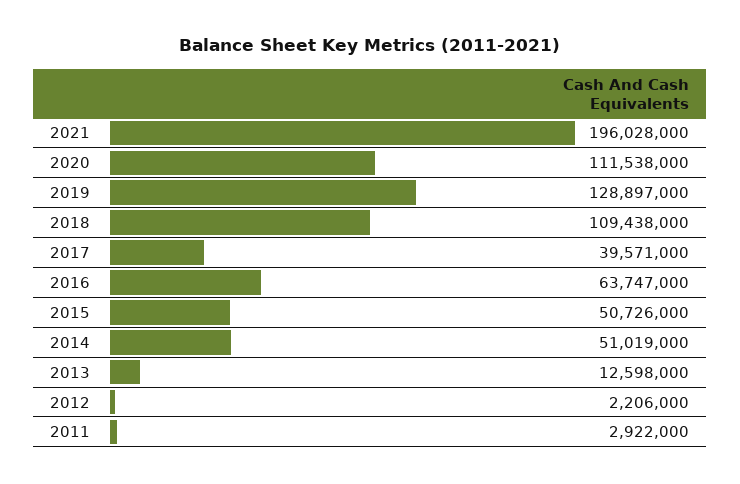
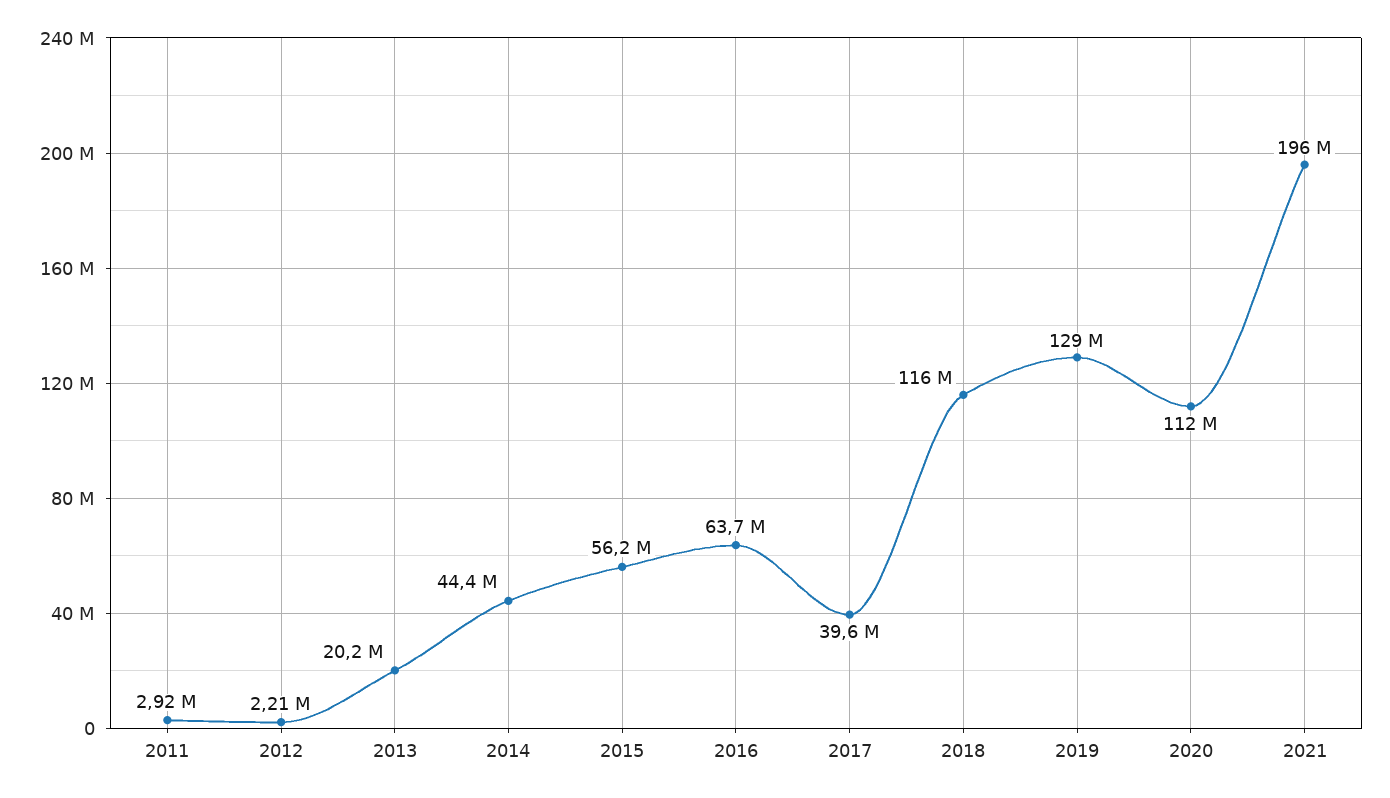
2018: 109438000 -> 116000000
2015: 50726000 -> 56200000
2014: 51019000 -> 44400000
2013: 12598000 -> 20200000

